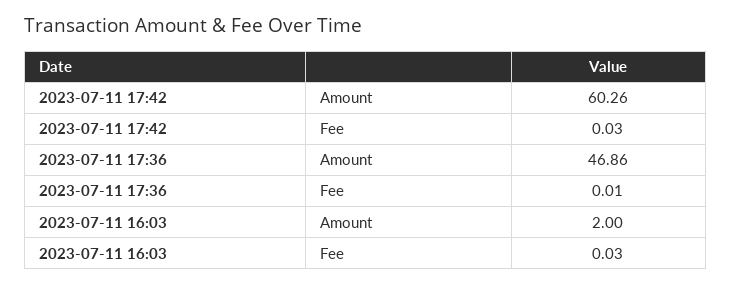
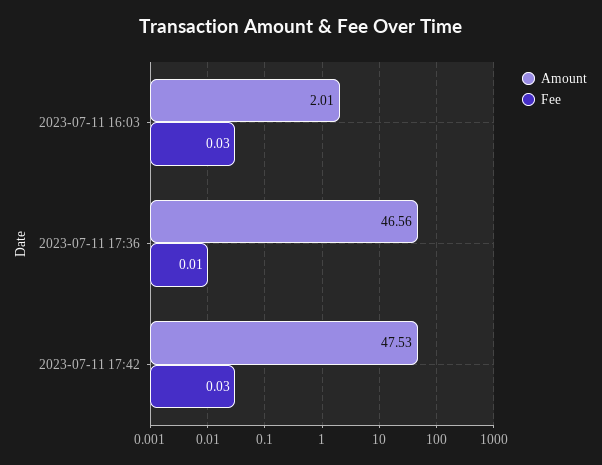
Amount, 2023-07-11 17:42: 60.26 -> 47.53
Amount, 2023-07-11 17:36: 46.86 -> 46.56
Amount, 2023-07-11 16:03: 2 -> 2.01

